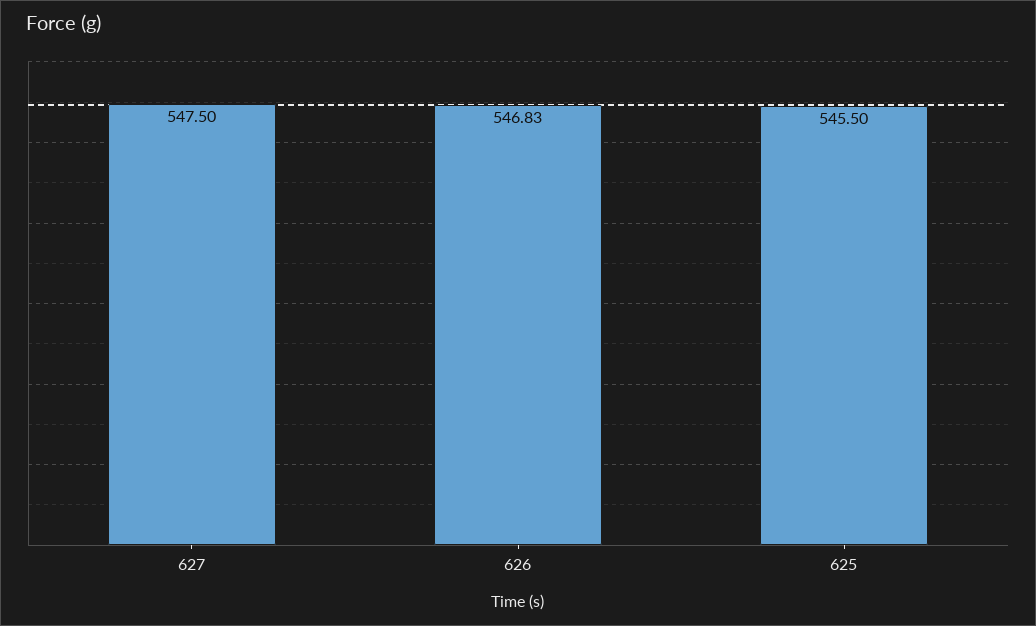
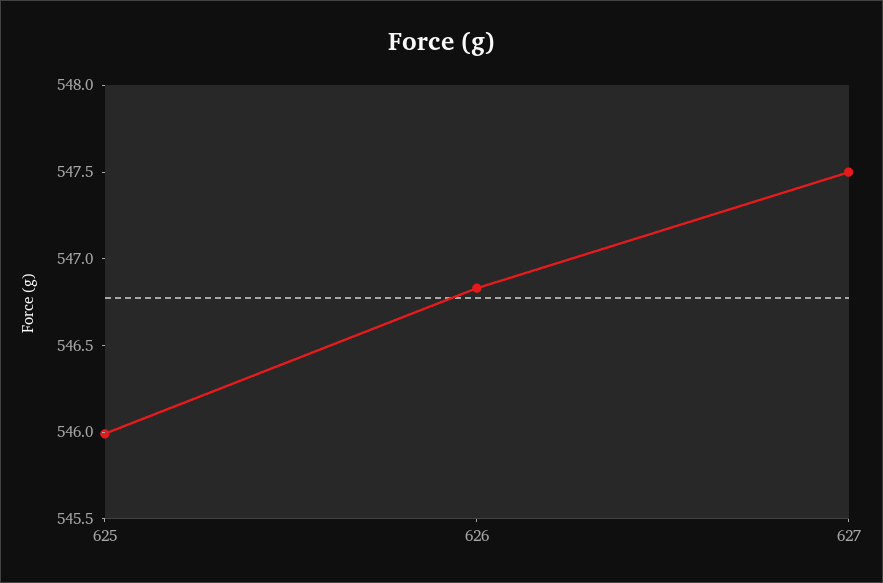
625: 545.5 -> 546

